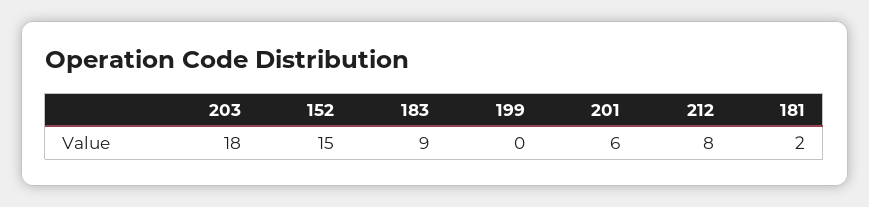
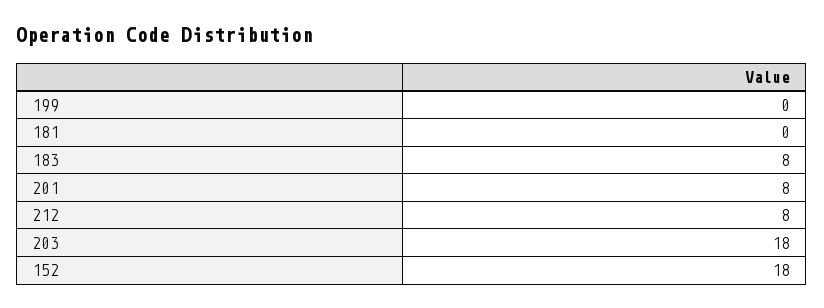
152: 15 -> 18
183: 9 -> 8
201: 6 -> 8
181: 2 -> 0

